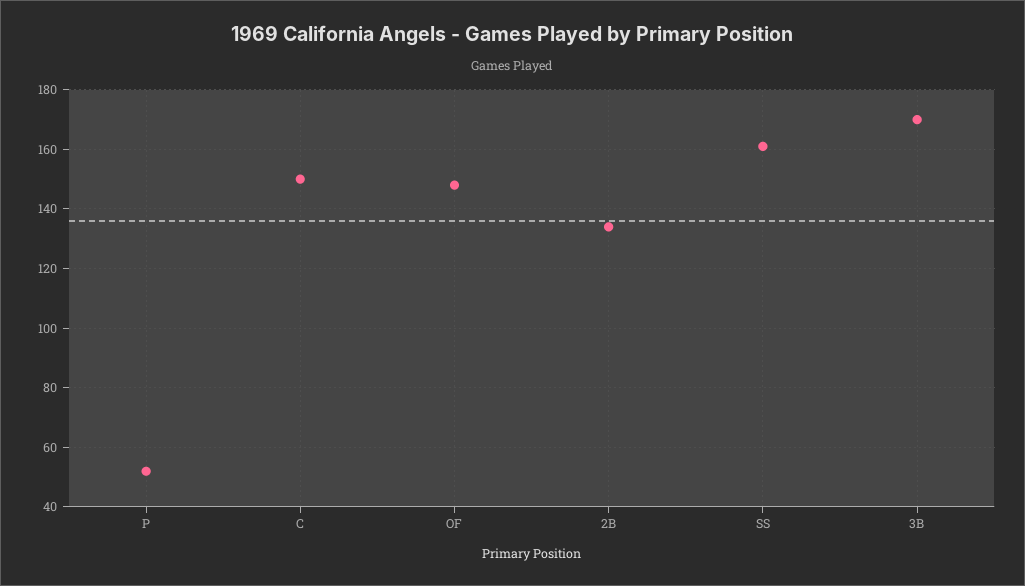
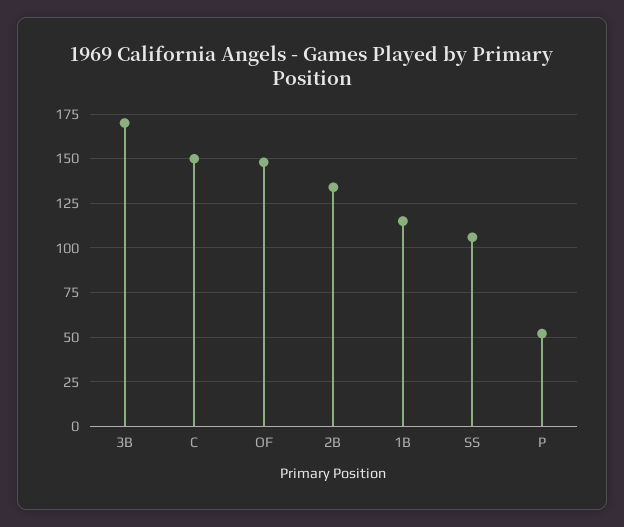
SS: 160 -> 105
1B: none -> 115

